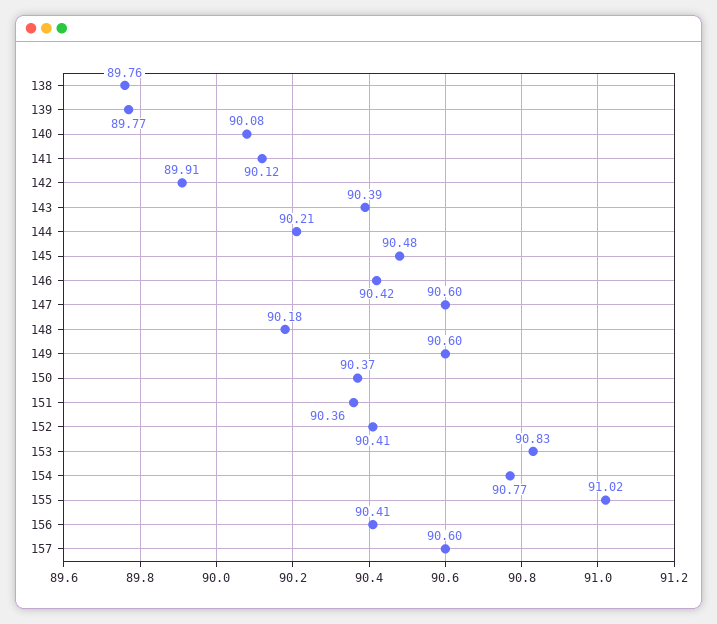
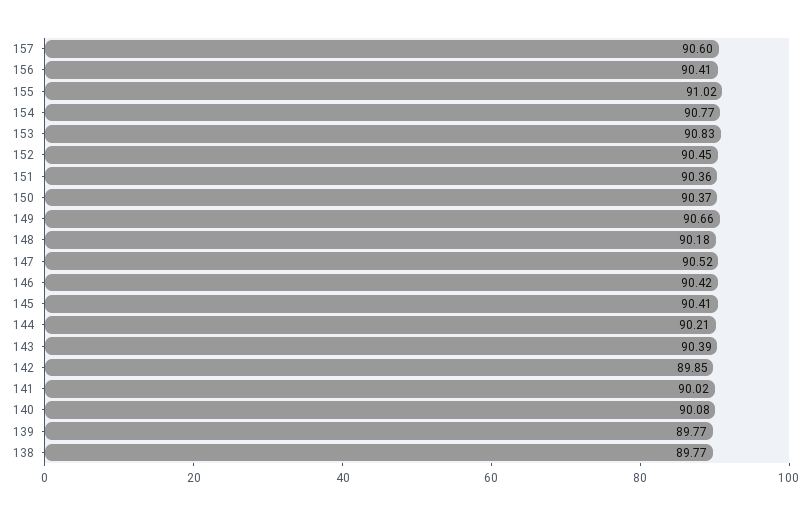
138: 89.76 -> 89.77
141: 90.12 -> 90.02
142: 89.91 -> 89.85
145: 90.48 -> 90.41
147: 90.6 -> 90.52
149: 90.6 -> 90.66
152: 90.41 -> 90.45

